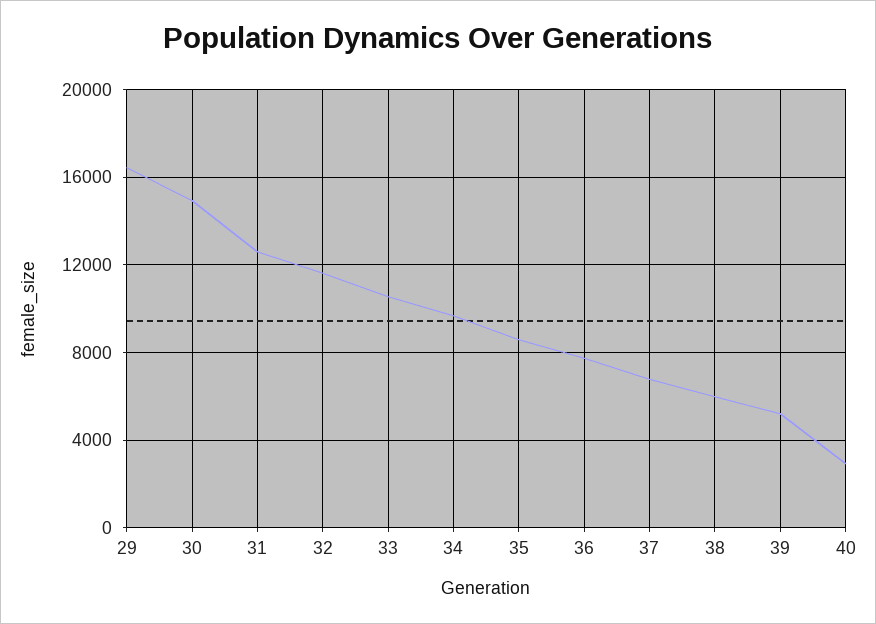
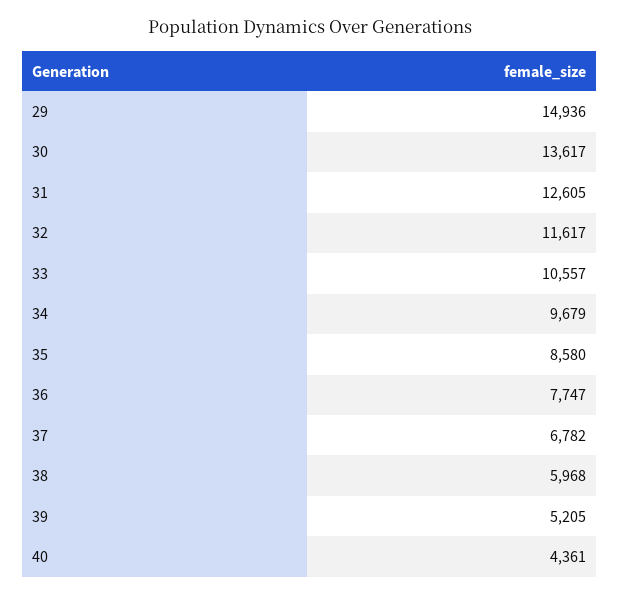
29: 16500 -> 14936
30: 15000 -> 13617
40: 3000 -> 4361

